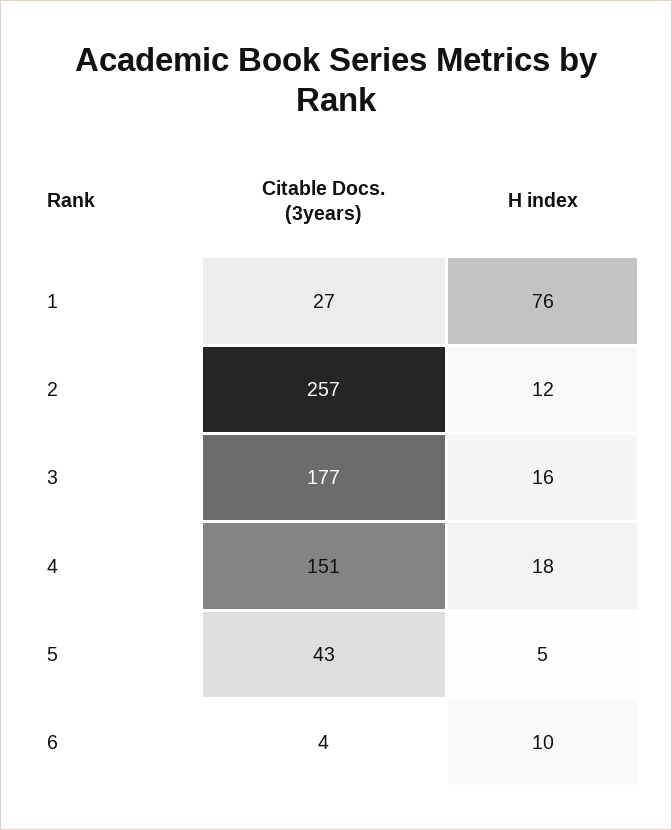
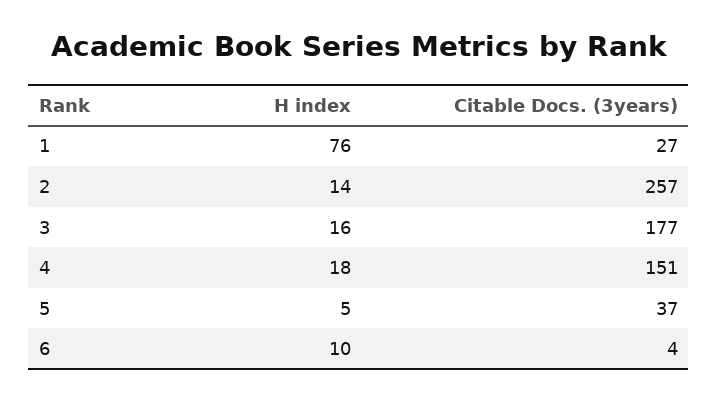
H index, 2: 12 -> 14
Citable Docs. (3years), 5: 43 -> 37

